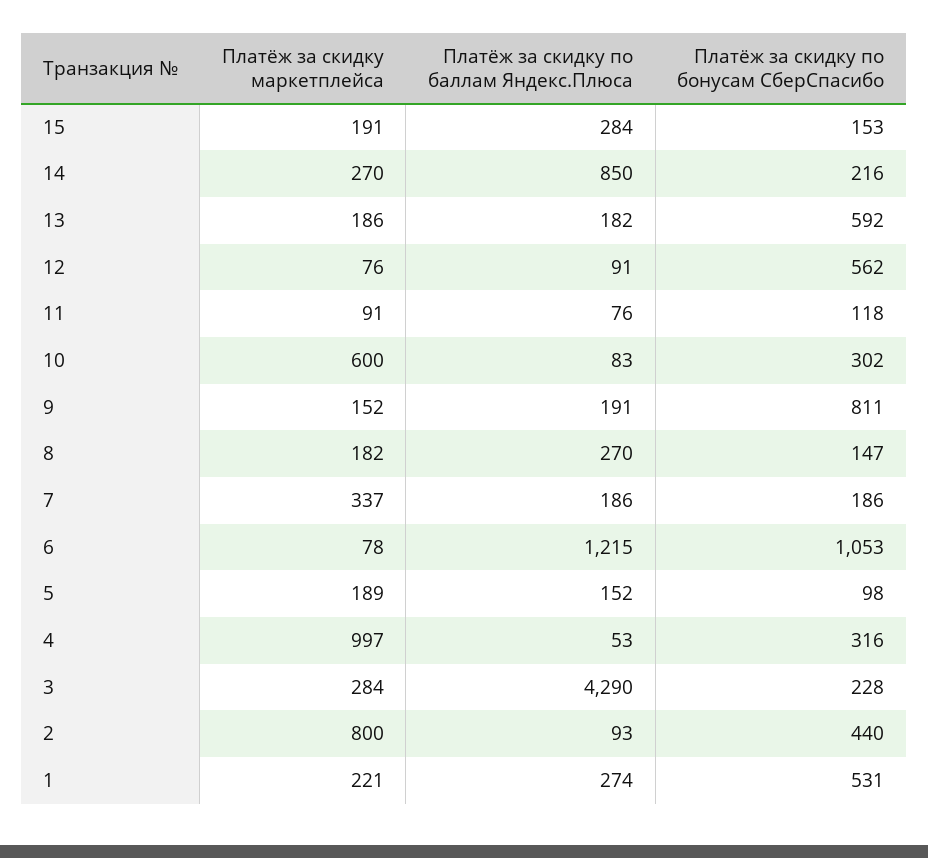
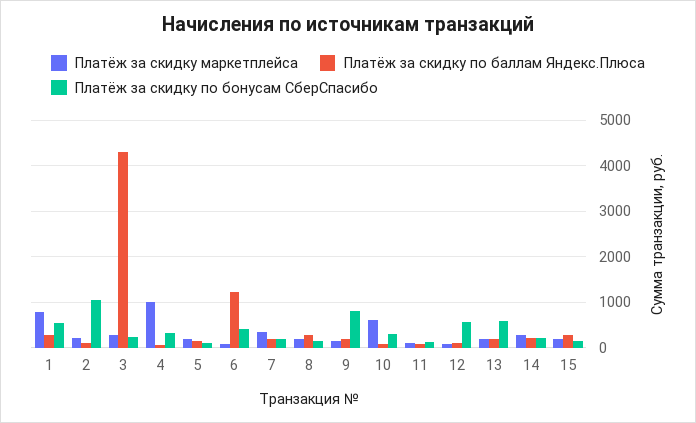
Платёж за скидку по баллам Яндекс.Плюса, 14: 850 -> 200
Платёж за скидку по бонусам СберСпасибо, 6: 1053 -> 400
Платёж за скидку маркетплейса, 2: 800 -> 200
Платёж за скидку по бонусам СберСпасибо, 2: 440 -> 1000
Платёж за скидку маркетплейса, 1: 221 -> 800

